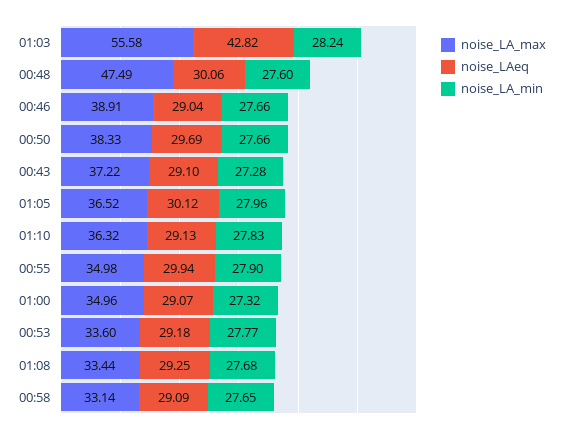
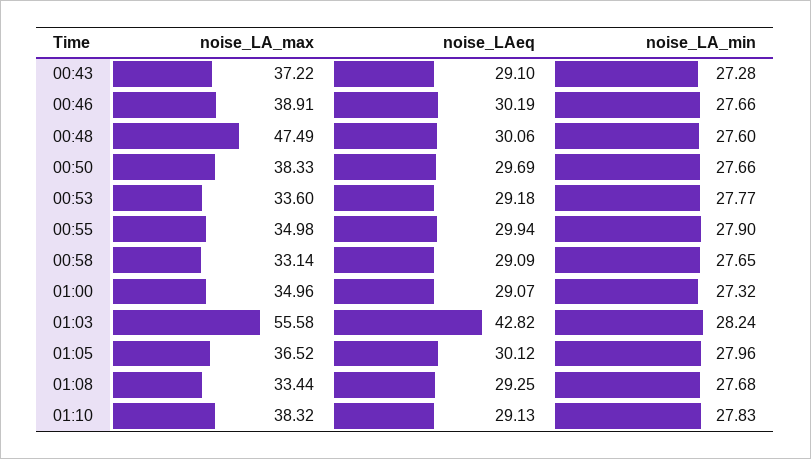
noise_LAeq, 00:46: 29.04 -> 30.19
noise_LA_max, 01:10: 36.32 -> 38.32

